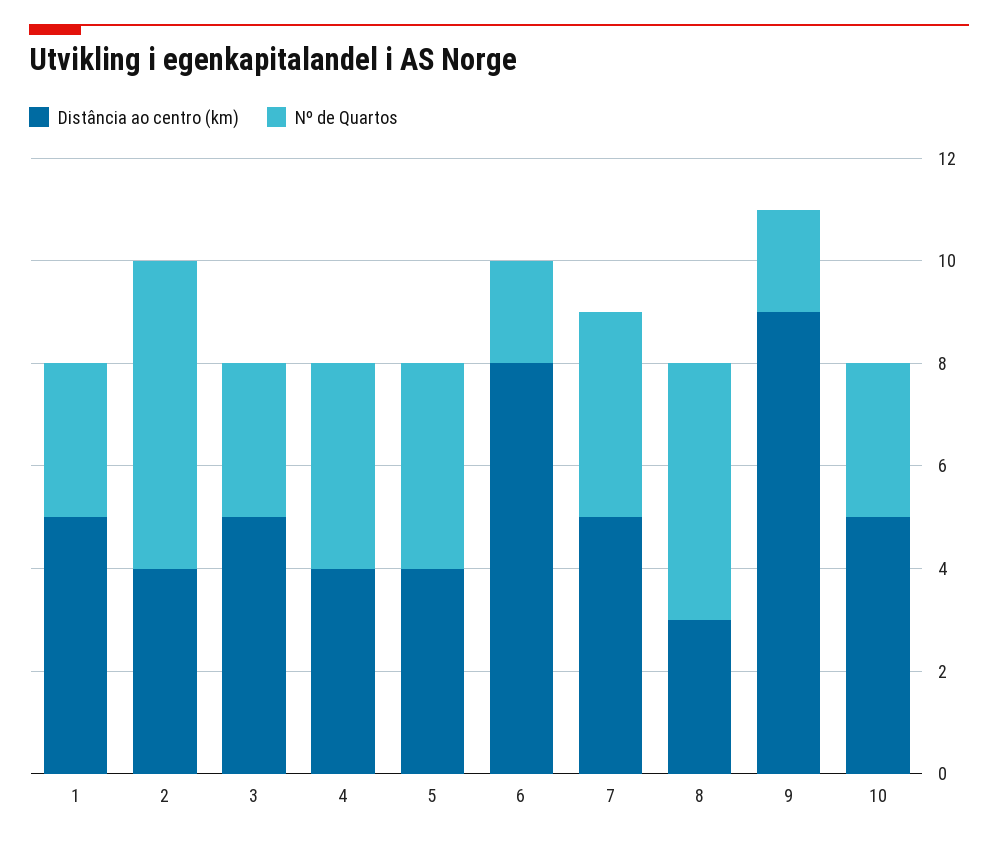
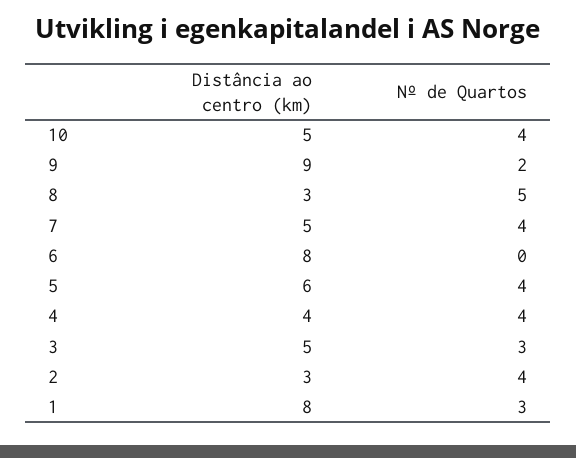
Distância ao centro (km), 1: 5 -> 8
Distância ao centro (km), 2: 4 -> 3
Nº de Quartos, 2: 6 -> 4
Distância ao centro (km), 5: 4 -> 6
Nº de Quartos, 6: 2 -> 0
Nº de Quartos, 10: 3 -> 4

